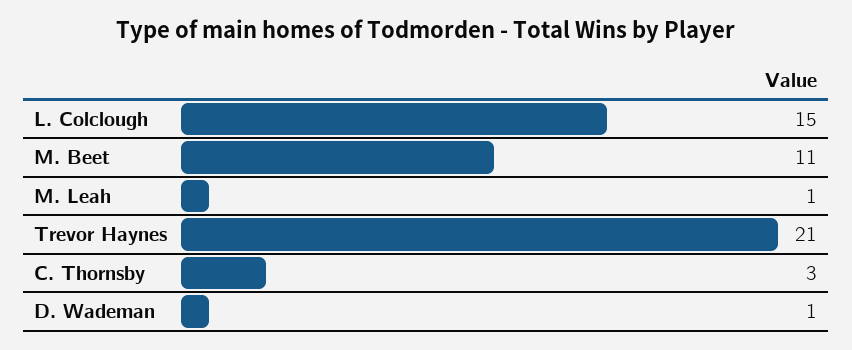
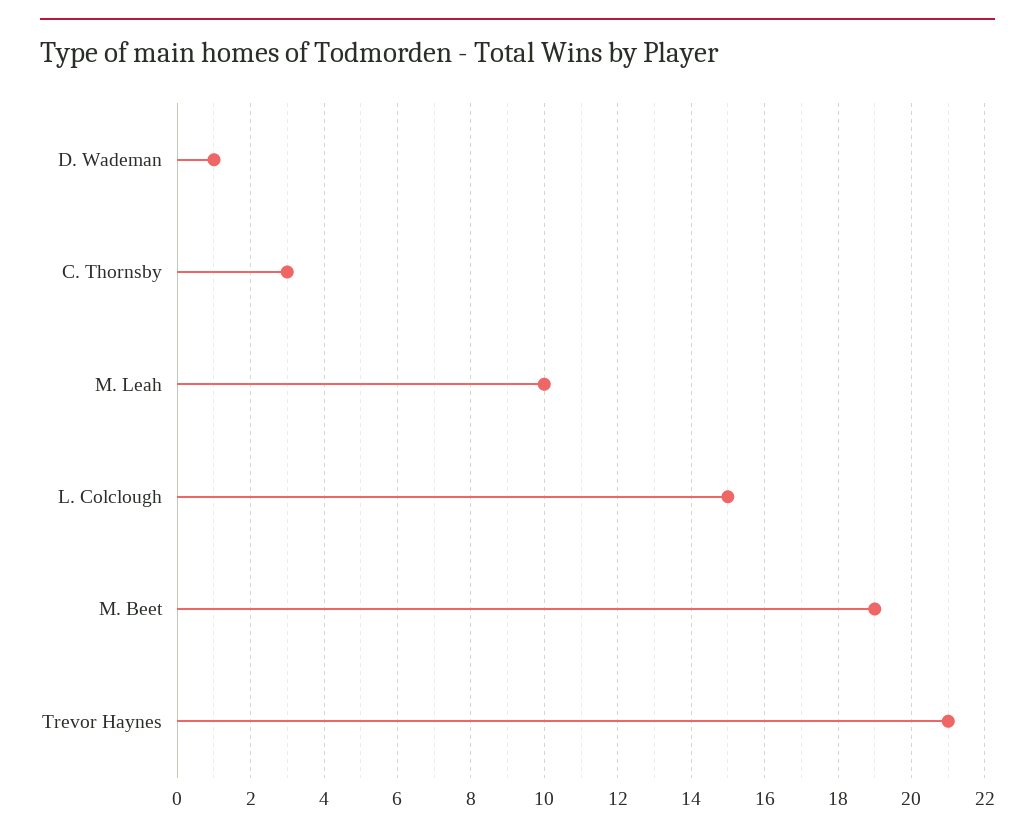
M. Beet: 11 -> 19
M. Leah: 1 -> 10

